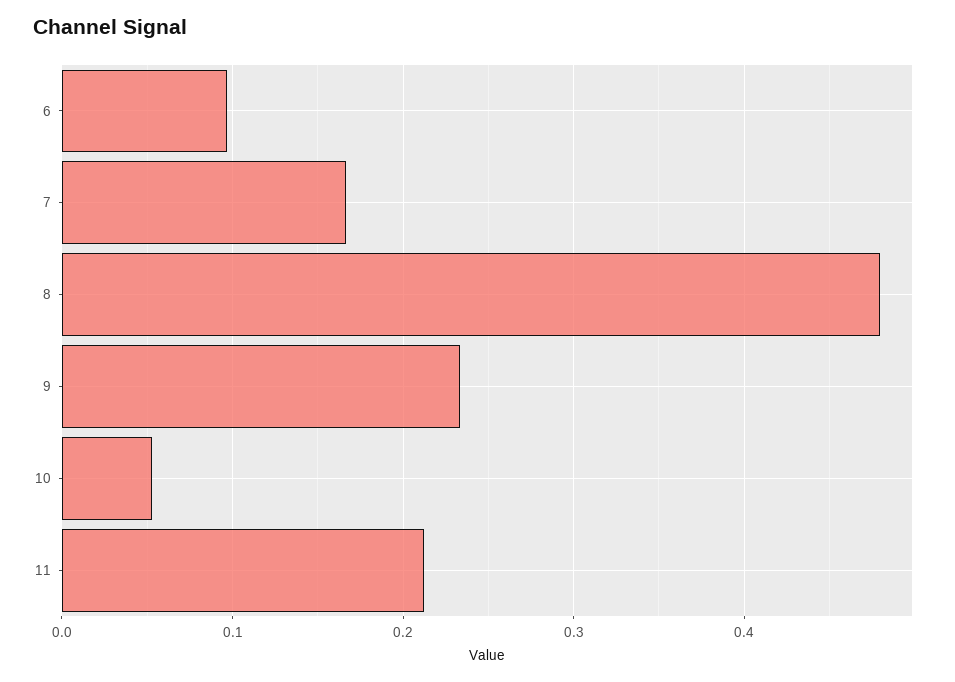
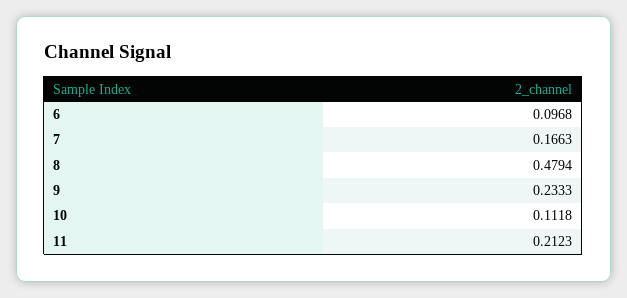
10: 0.05 -> 0.1118

